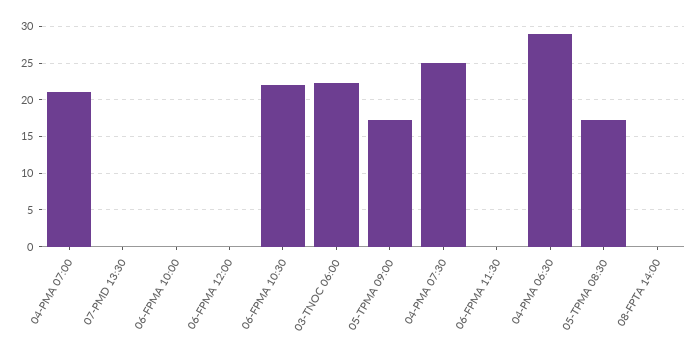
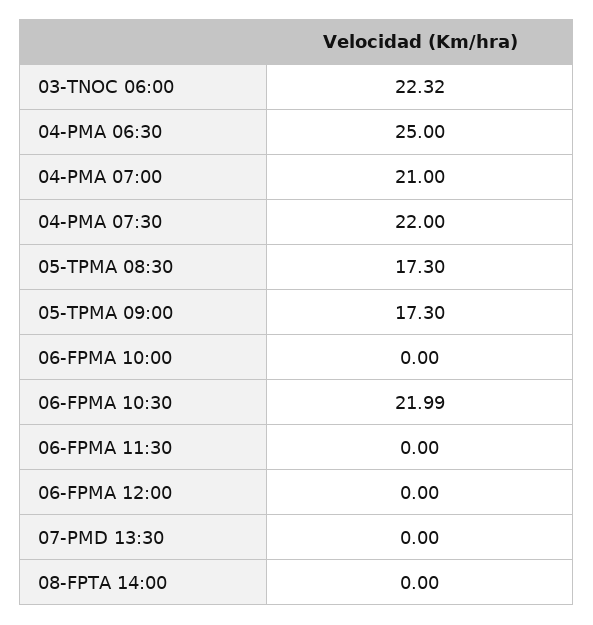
04-PMA 07:30: 25 -> 22
04-PMA 06:30: 29 -> 25

